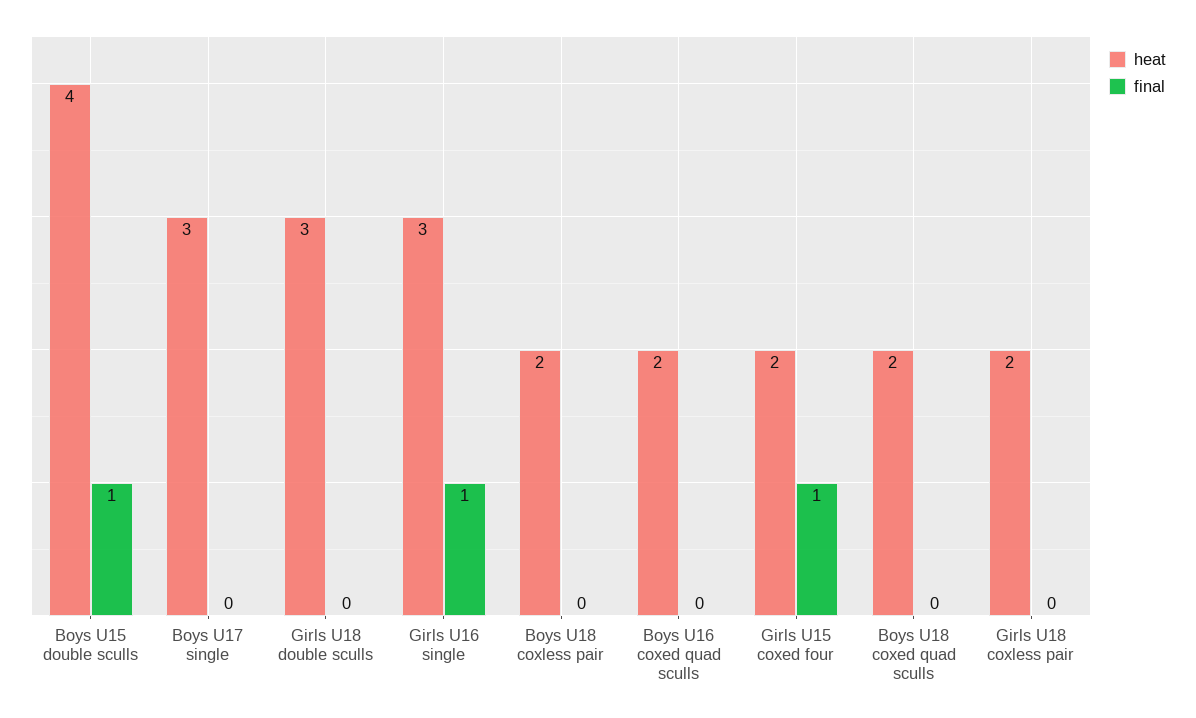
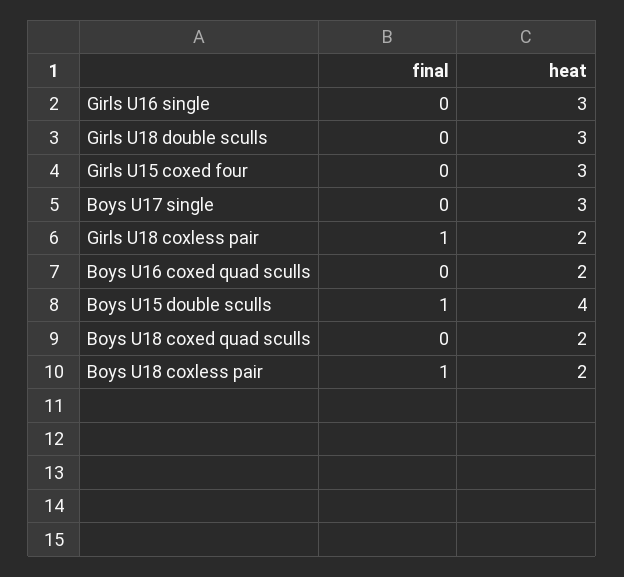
final, Girls U16 single: 1 -> 0
final, Boys U18 coxless pair: 0 -> 1
heat, Girls U15 coxed four: 2 -> 3
final, Girls U15 coxed four: 1 -> 0
final, Girls U18 coxless pair: 0 -> 1

